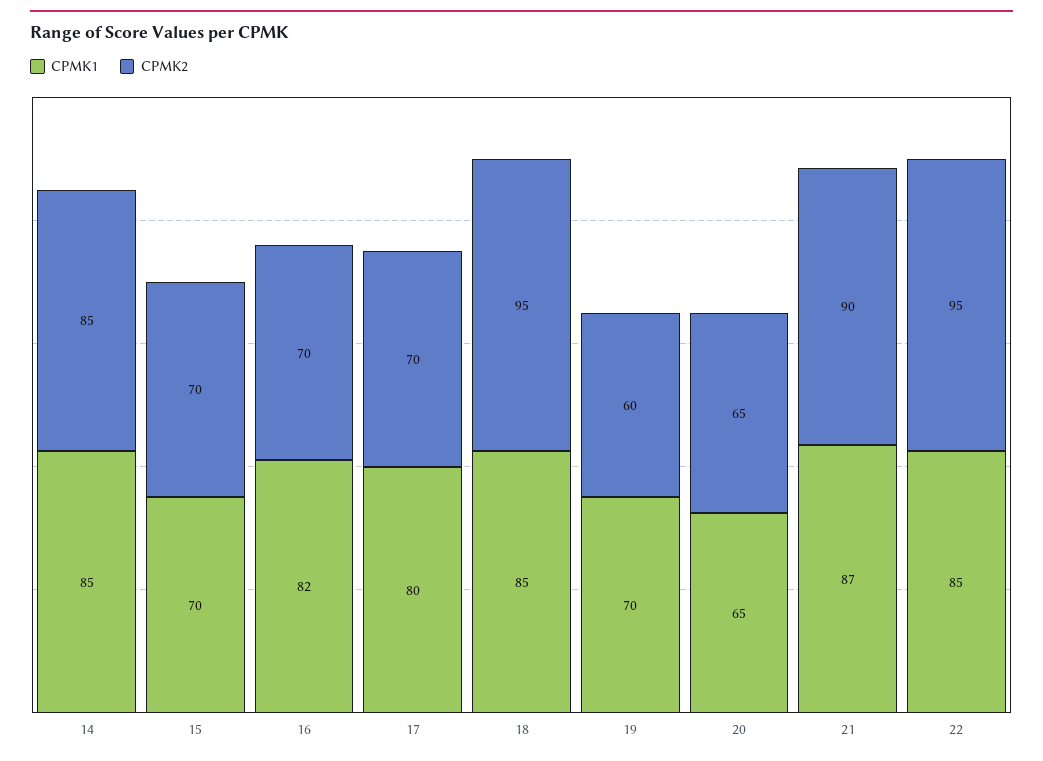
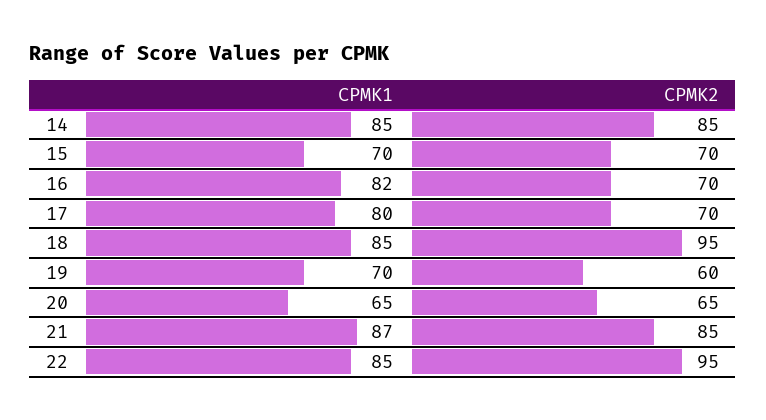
CPMK2, 21: 90 -> 85

